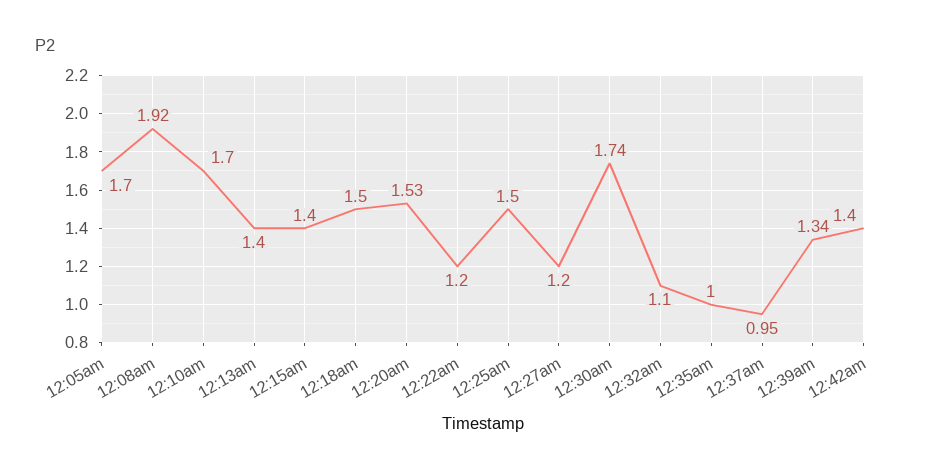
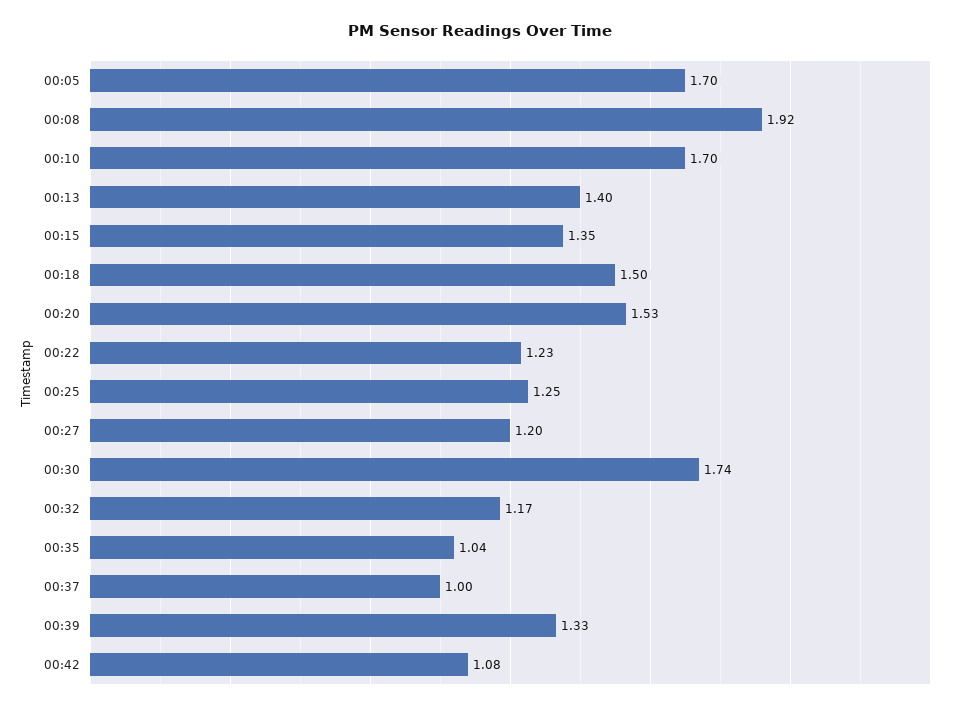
12:15am: 1.4 -> 1.35
12:22am: 1.2 -> 1.23
12:25am: 1.5 -> 1.25
12:32am: 1.1 -> 1.17
12:35am: 1 -> 1.04
12:37am: 0.95 -> 1
12:39am: 1.34 -> 1.33
12:42am: 1.4 -> 1.08

